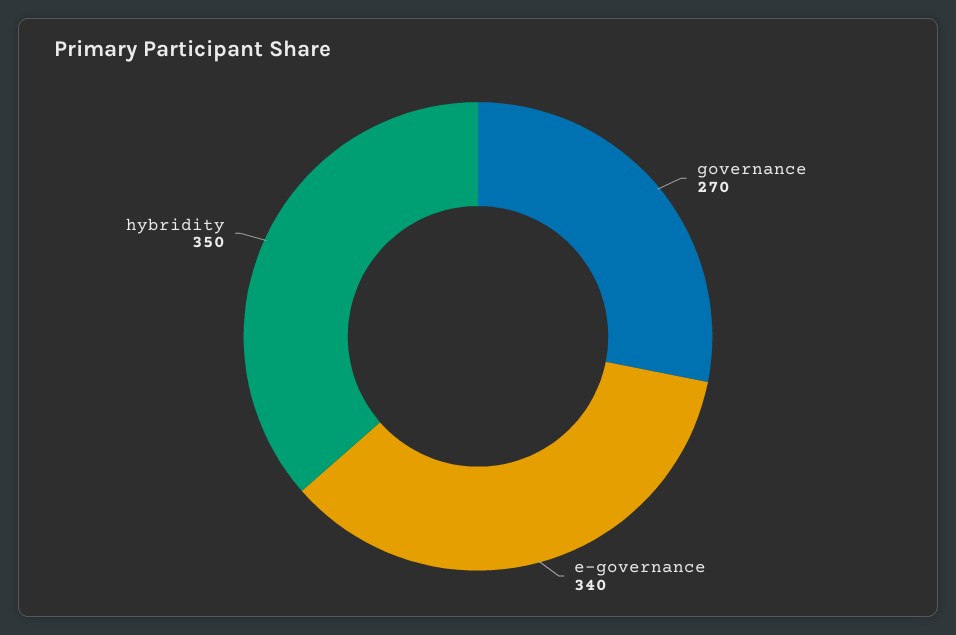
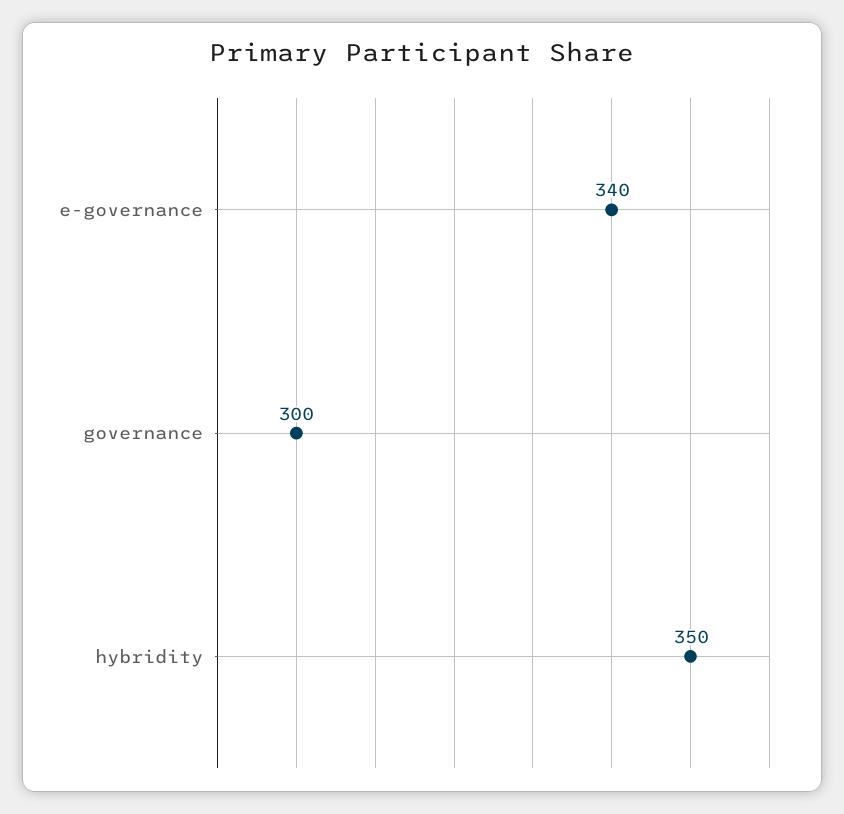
governance: 270 -> 300

